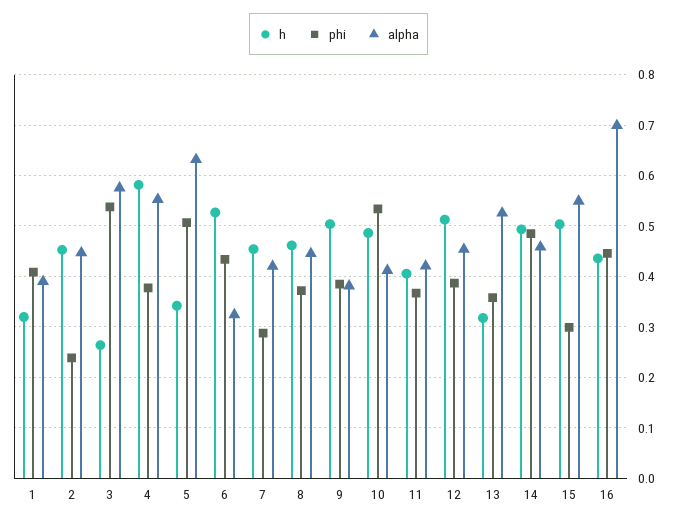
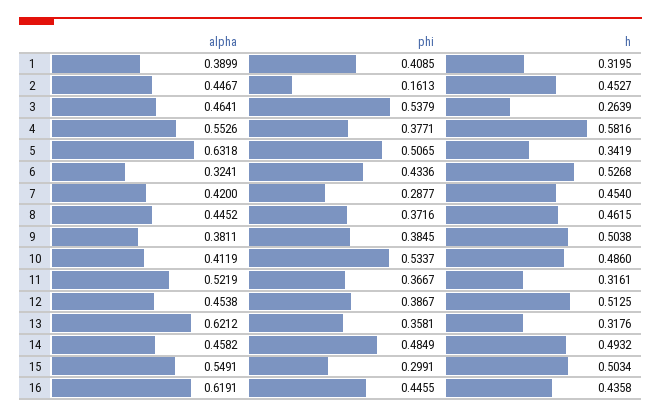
phi, 2: 0.24 -> 0.1613
alpha, 3: 0.58 -> 0.4641
h, 11: 0.4 -> 0.3161
alpha, 11: 0.42 -> 0.5219
alpha, 13: 0.52 -> 0.6212
alpha, 16: 0.7 -> 0.6191

